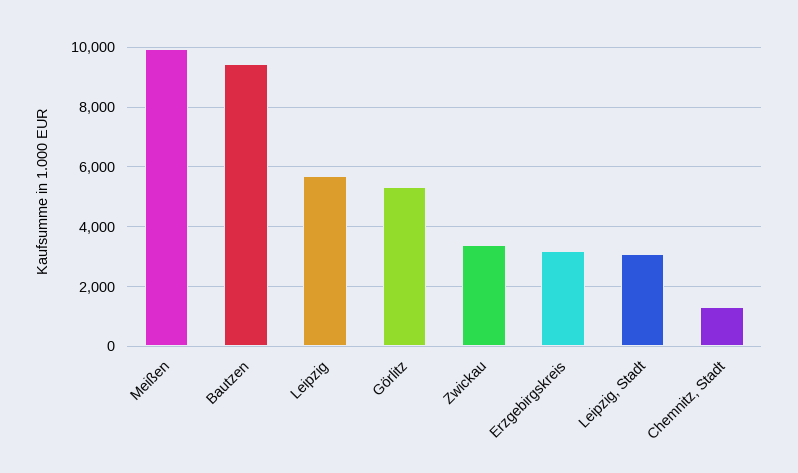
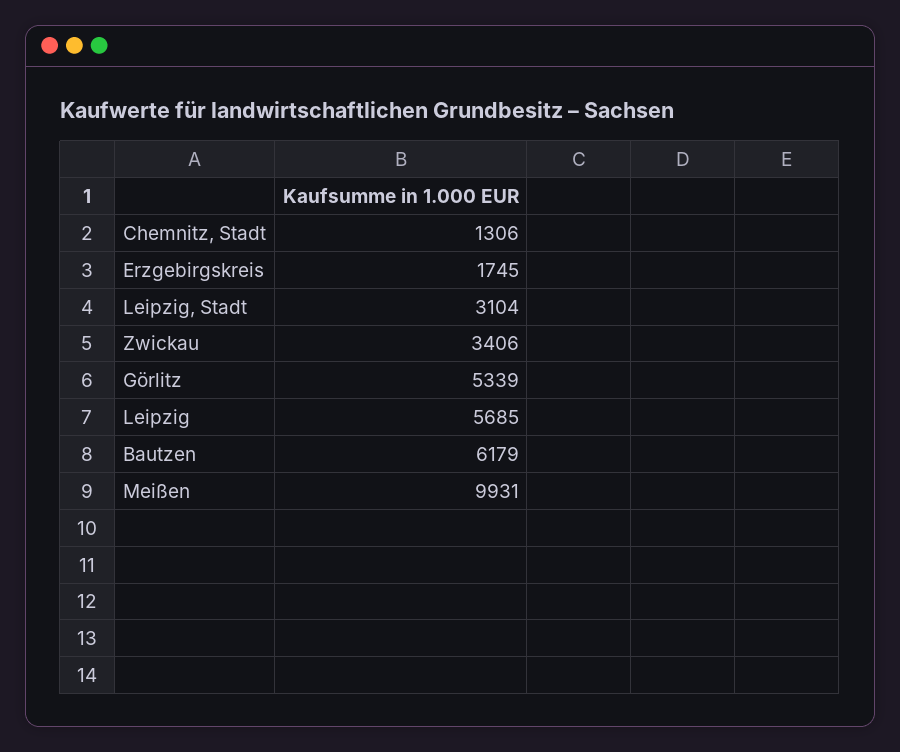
Bautzen: 9500 -> 6179
Erzgebirgskreis: 3250 -> 1745

